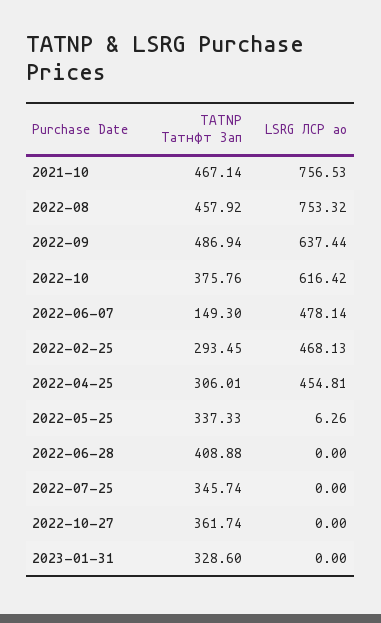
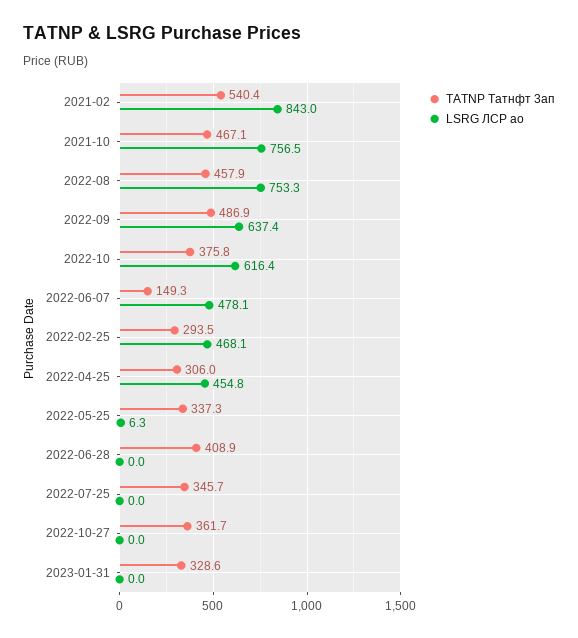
TATNP Татнфт 3ап, 2021-02: none -> 540.4
LSRG ЛСР ао, 2021-02: none -> 843

